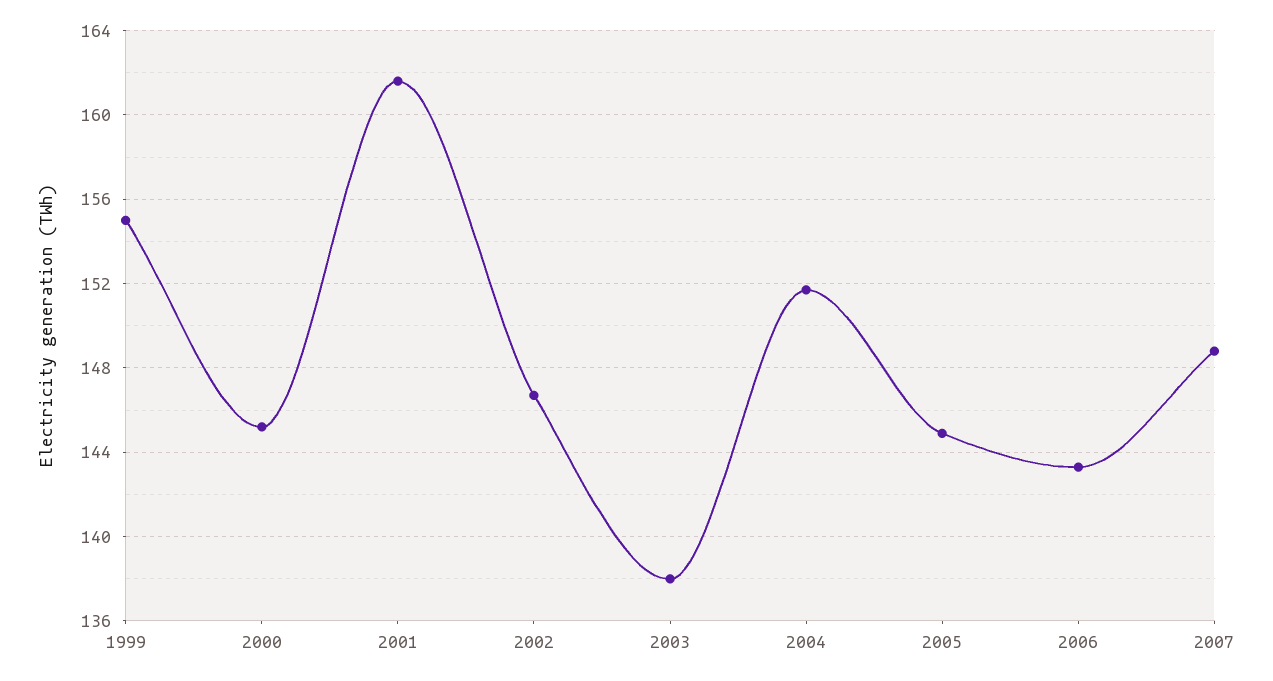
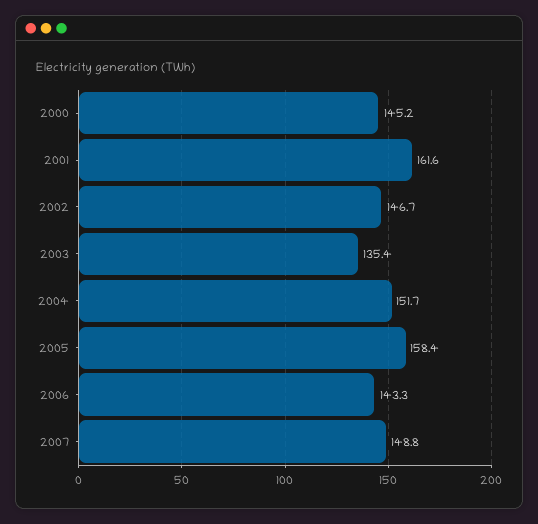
1999: 155 -> none
2003: 138 -> 135.4
2005: 145 -> 158.4

